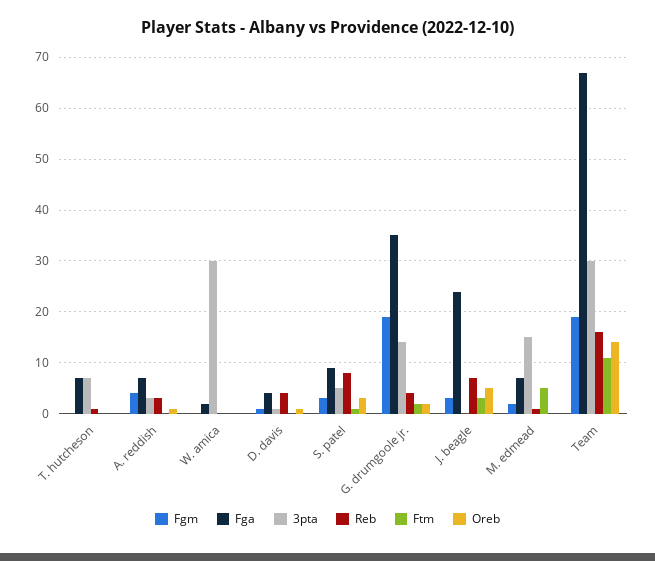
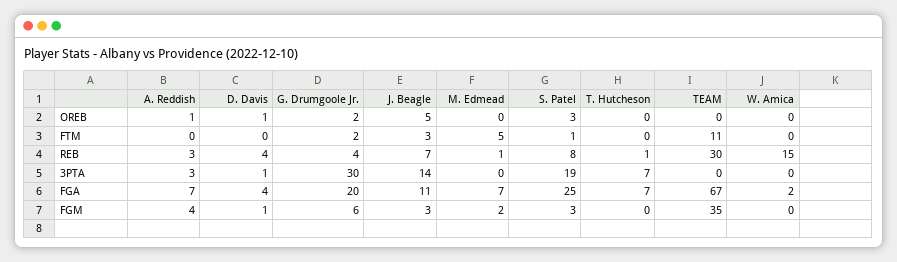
3pta, W. amica: 30 -> 0
Reb, W. amica: 0 -> 15
Fga, S. patel: 10 -> 25
3pta, S. patel: 5 -> 19
Fgm, G. drumgoole jr.: 20 -> 6
Fga, G. drumgoole jr.: 35 -> 20
3pta, G. drumgoole jr.: 15 -> 30
Fga, J. beagle: 25 -> 11
3pta, J. beagle: 0 -> 14
3pta, M. edmead: 15 -> 0
Fgm, Team: 20 -> 35
3pta, Team: 30 -> 0
Reb, Team: 15 -> 30
Oreb, Team: 15 -> 0

